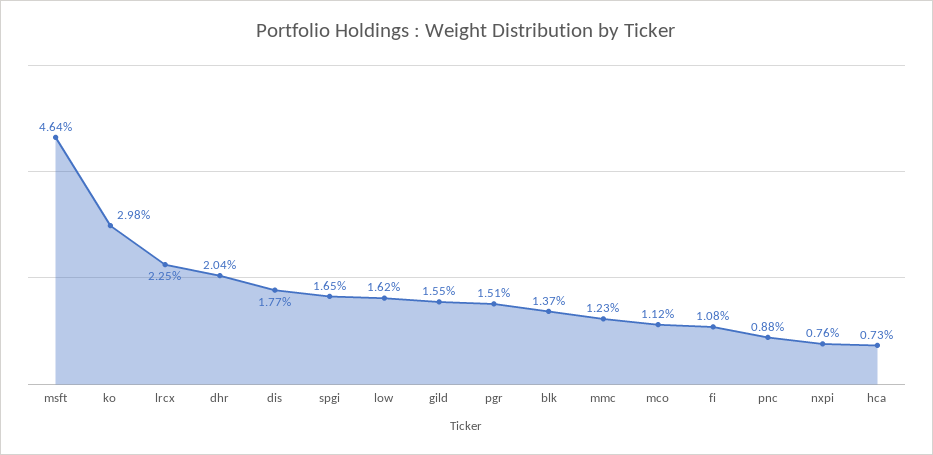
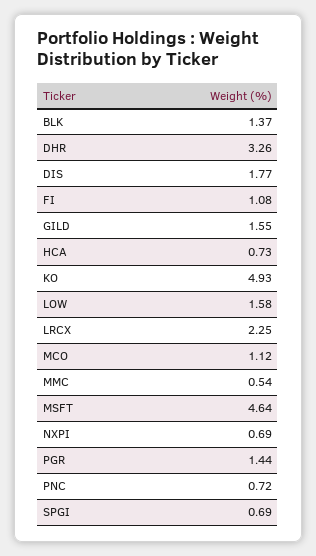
ko: 2.98 -> 4.93
dhr: 2.04 -> 3.26
spgi: 1.65 -> 0.69
low: 1.62 -> 1.58
pgr: 1.51 -> 1.44
mmc: 1.23 -> 0.54
pnc: 0.88 -> 0.72
nxpi: 0.76 -> 0.69

